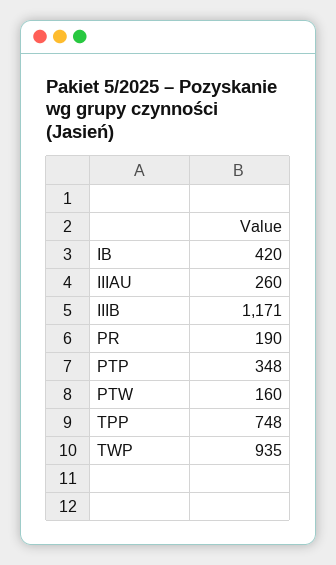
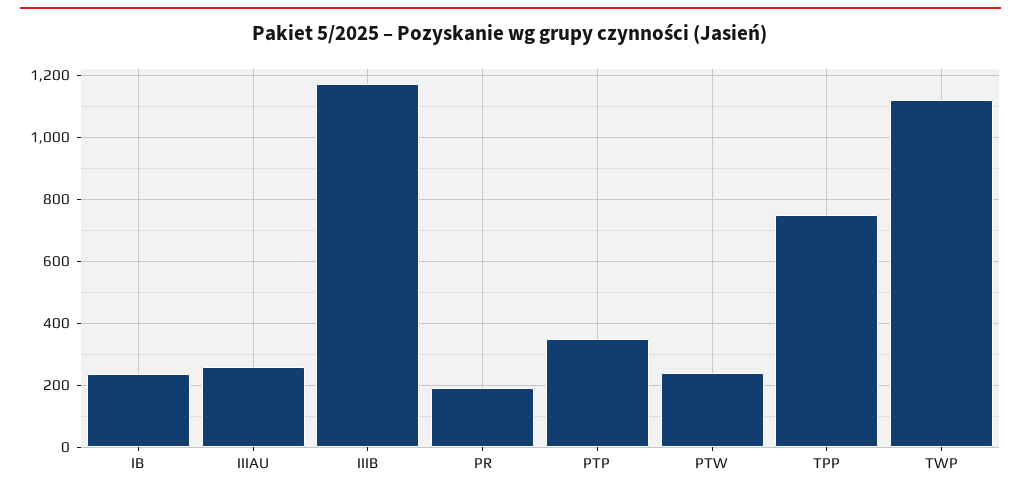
IB: 420 -> 240
PTW: 160 -> 240
TWP: 935 -> 1120

